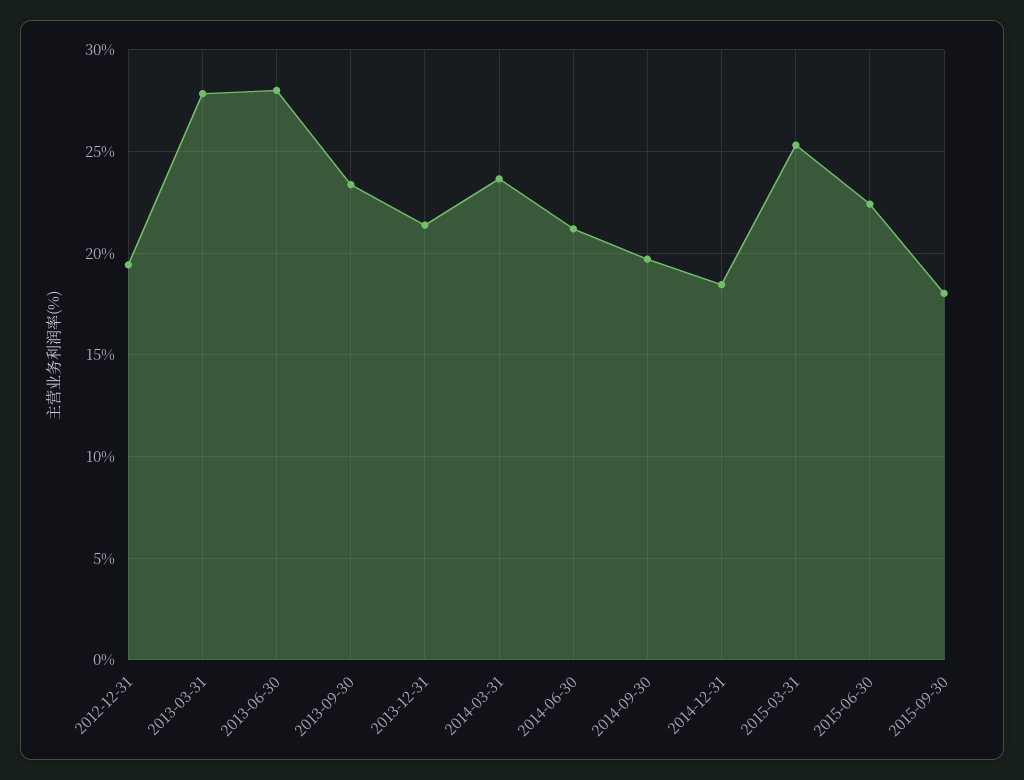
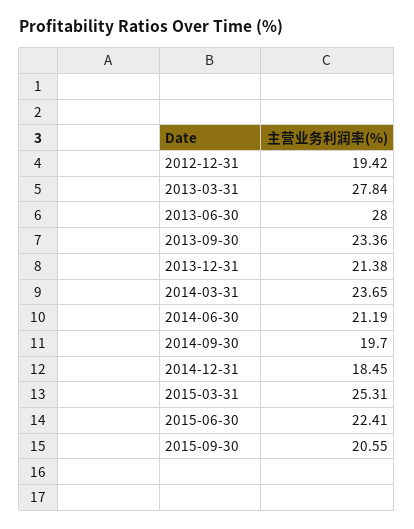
2015-09-30: 18 -> 20.55

